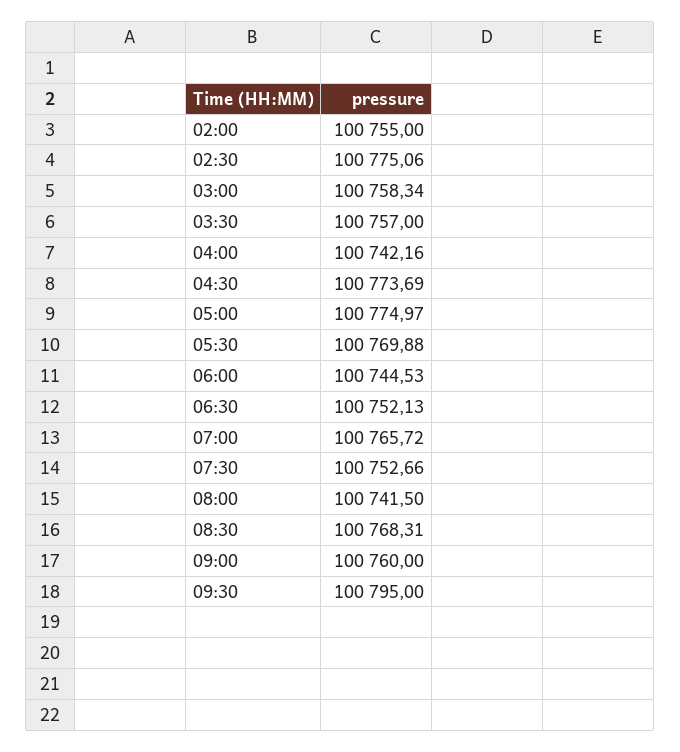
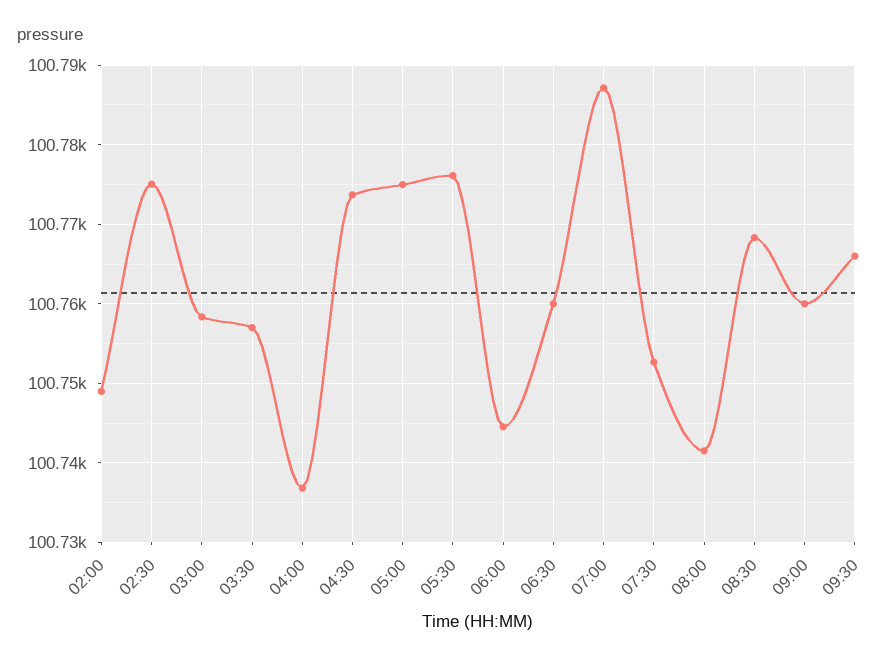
02:00: 100755 -> 100749
04:00: 100742.16 -> 100737
05:30: 100769.88 -> 100776
06:30: 100752.13 -> 100760
07:00: 100765.72 -> 100787
09:30: 100795 -> 100766

